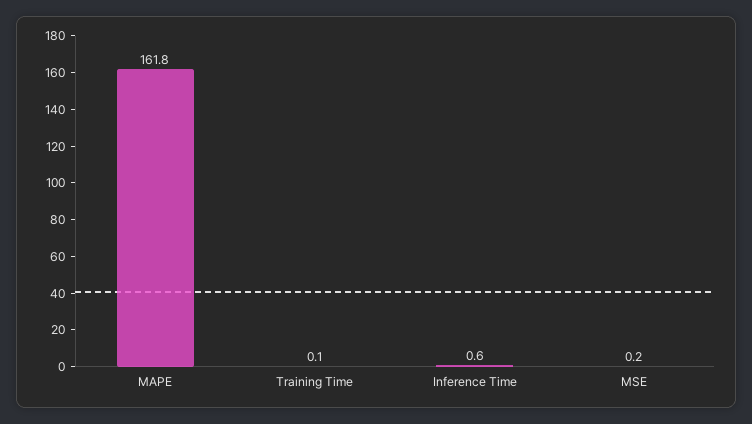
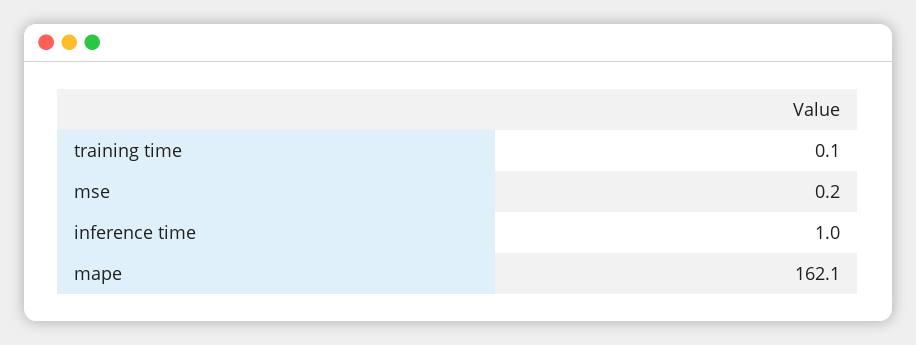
MAPE: 161.8 -> 162.1
Inference Time: 0.6 -> 1

